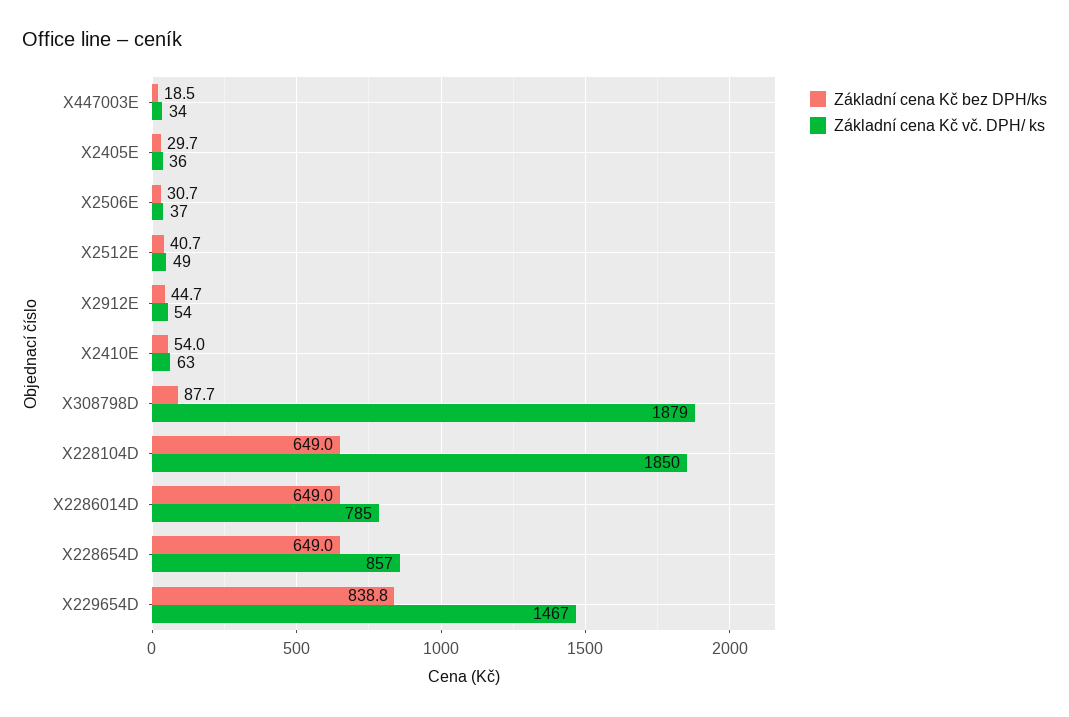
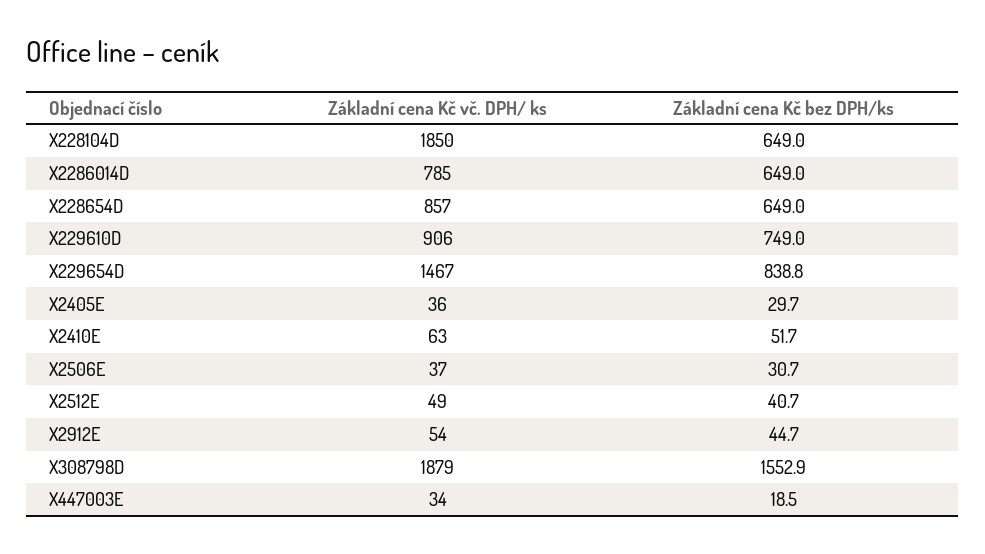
Základní cena Kč bez DPH/ks, X2410E: 54 -> 51.7
Základní cena Kč bez DPH/ks, X308798D: 87.7 -> 1552.9
Základní cena Kč vč. DPH/ ks, X229610D: none -> 906
Základní cena Kč bez DPH/ks, X229610D: none -> 749

